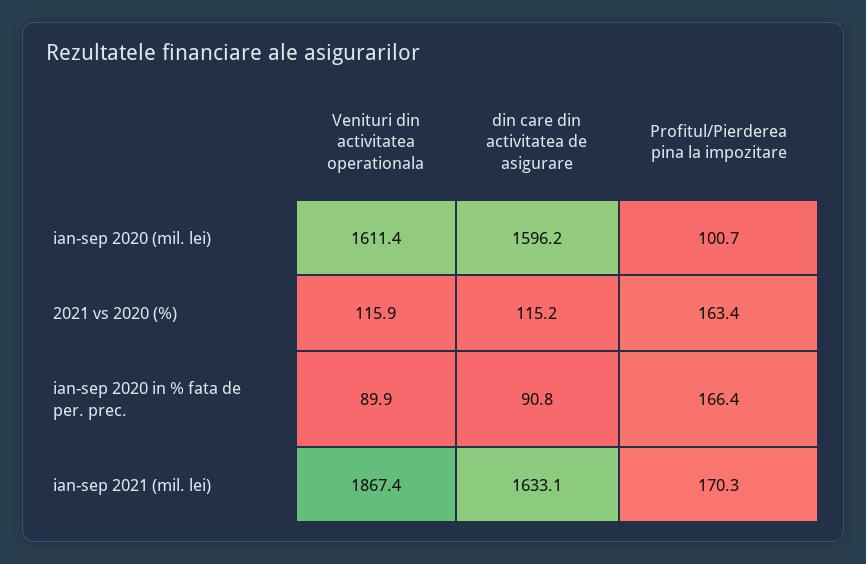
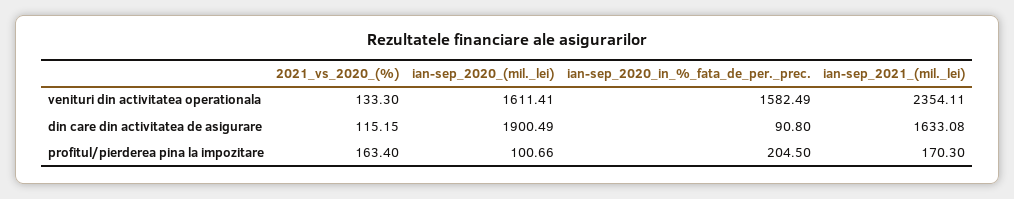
din care din activitatea de asigurare, ian-sep 2020 (mil. lei): 1596.2 -> 1900.49
Venituri din activitatea operationala, 2021 vs 2020 (%): 115.9 -> 133.3
Venituri din activitatea operationala, ian-sep 2020 in % fata de per. prec.: 89.9 -> 1582.49
Profitul/Pierderea pina la impozitare, ian-sep 2020 in % fata de per. prec.: 166.4 -> 204.5
Venituri din activitatea operationala, ian-sep 2021 (mil. lei): 1867.4 -> 2354.11

